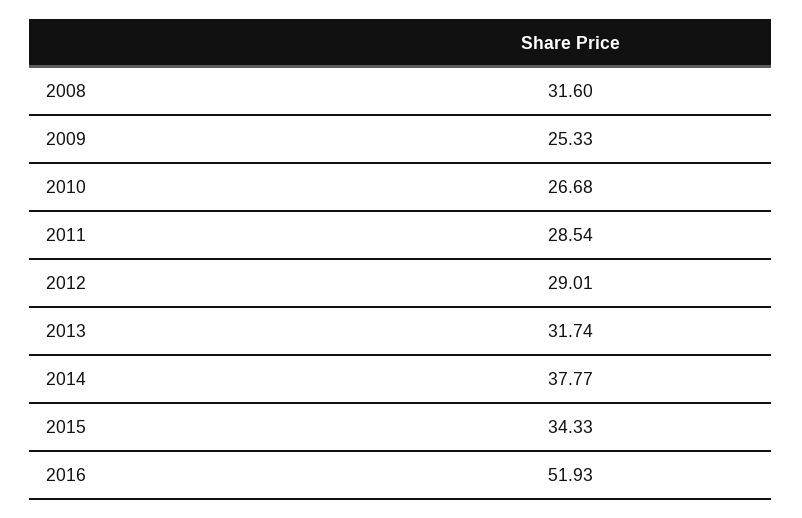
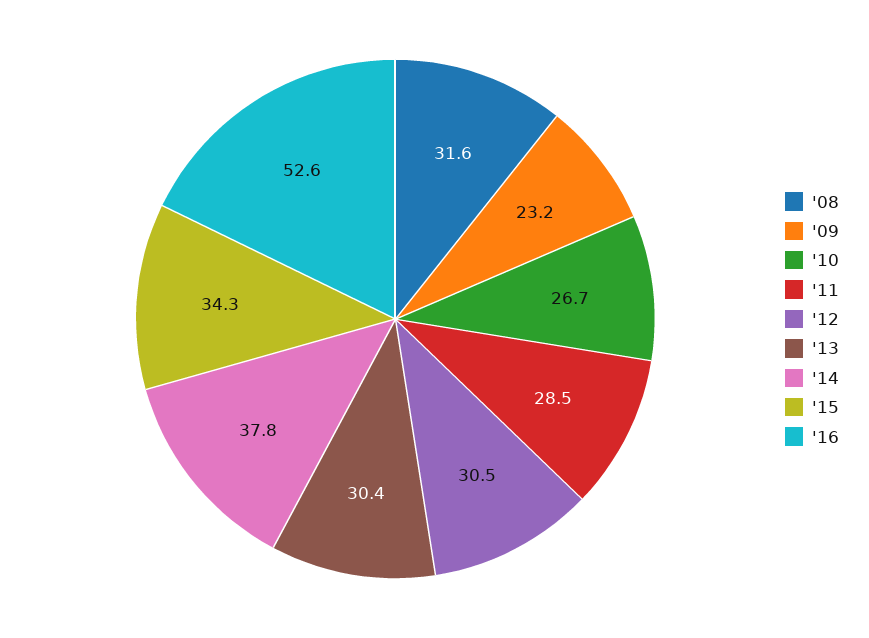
2009: 25.33 -> 23.2
2012: 29.01 -> 30.5
2013: 31.74 -> 30.4
2016: 51.93 -> 52.6

